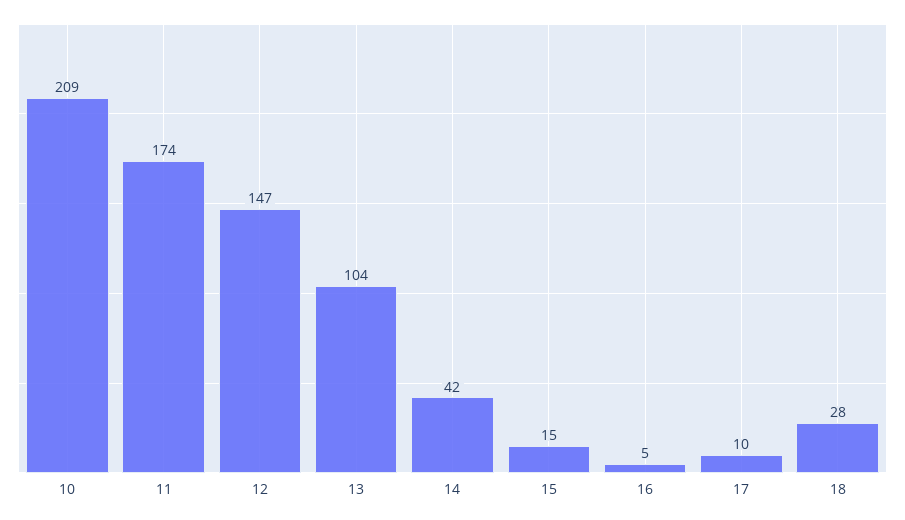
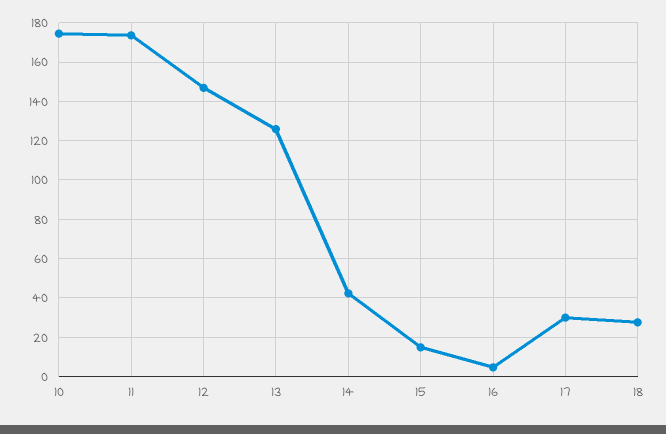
10: 209 -> 175
13: 104 -> 125
17: 10 -> 30

